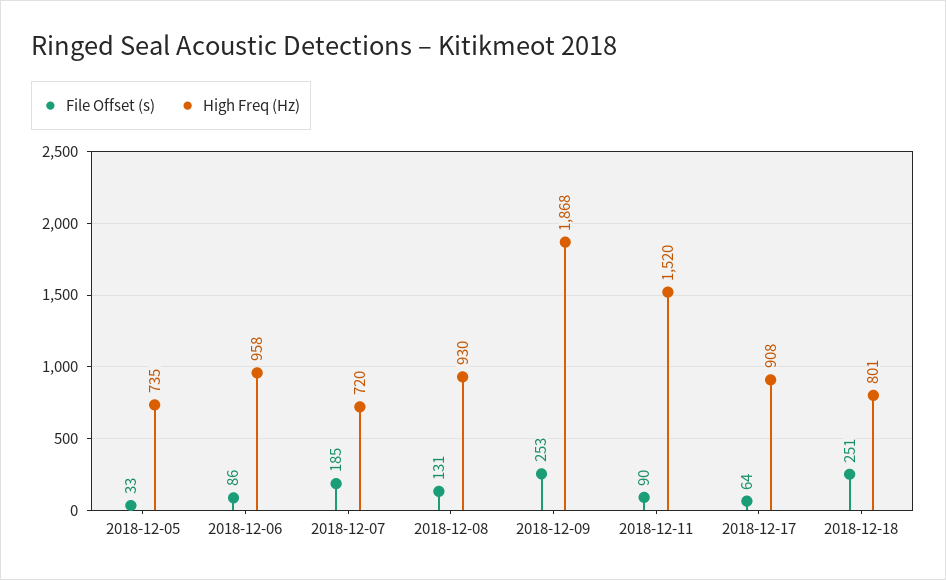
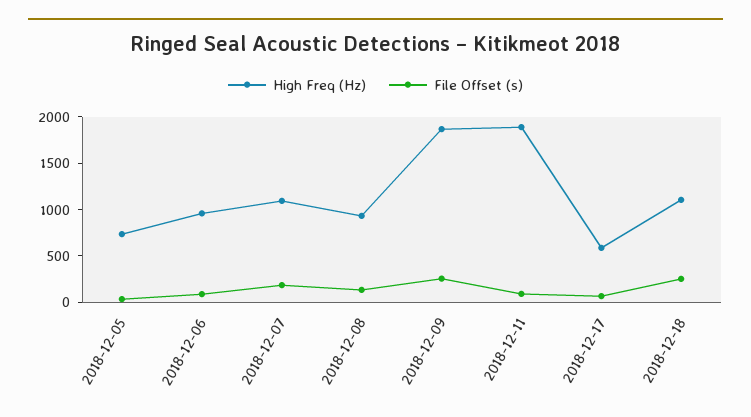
High Freq (Hz), 2018-12-07: 720 -> 1100
High Freq (Hz), 2018-12-11: 1520 -> 1900
High Freq (Hz), 2018-12-17: 908 -> 600
High Freq (Hz), 2018-12-18: 801 -> 1100

